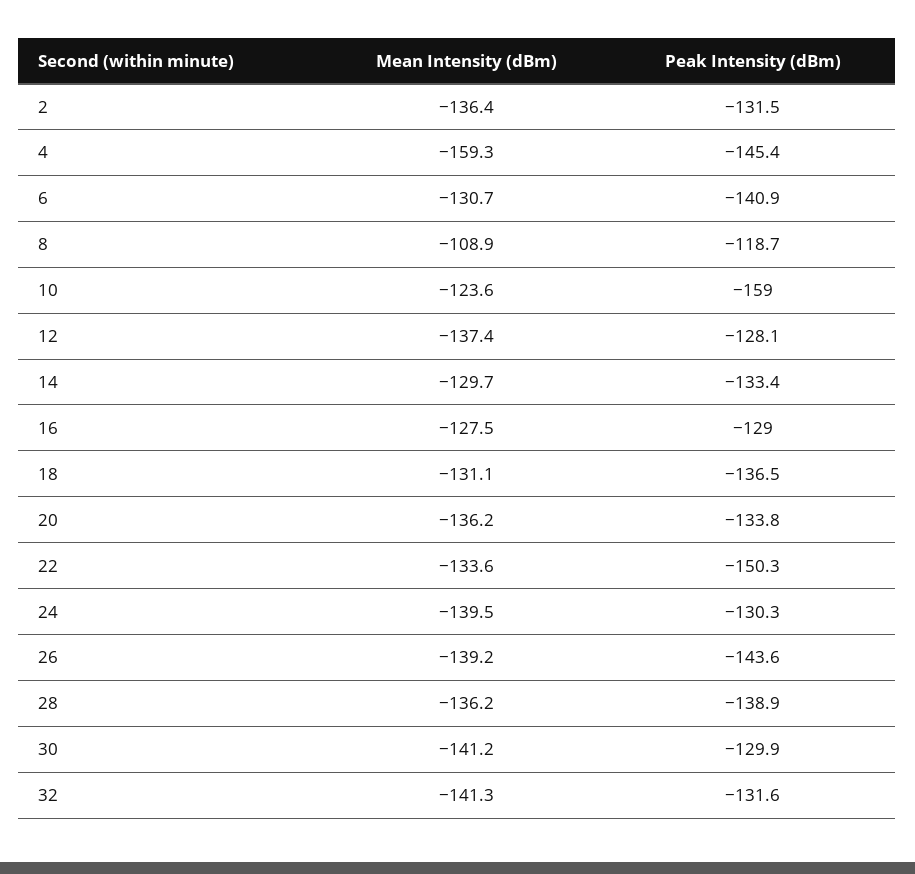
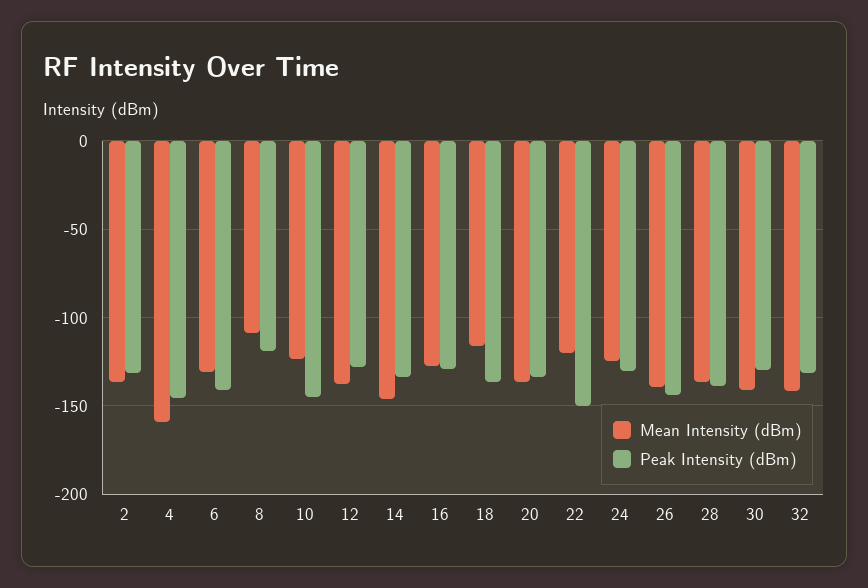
Peak Intensity (dBm), 10: -159 -> -145
Mean Intensity (dBm), 14: -129.7 -> -145
Mean Intensity (dBm), 18: -131.1 -> -115
Mean Intensity (dBm), 22: -133.6 -> -120
Mean Intensity (dBm), 24: -139.5 -> -125

